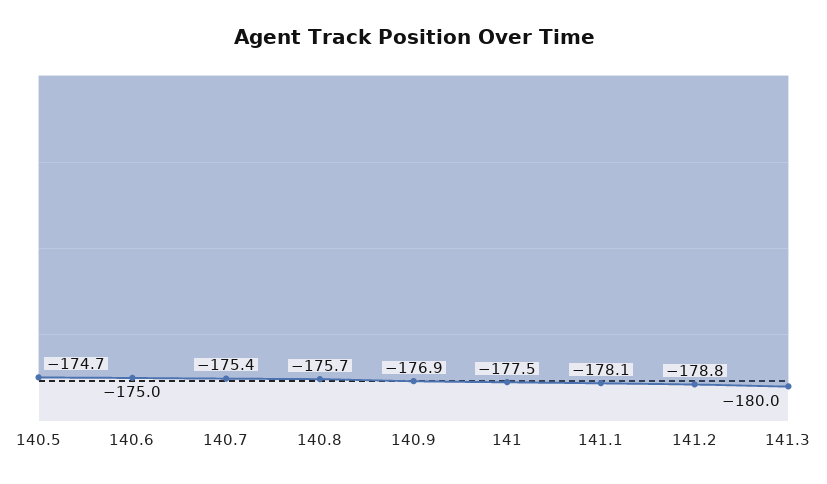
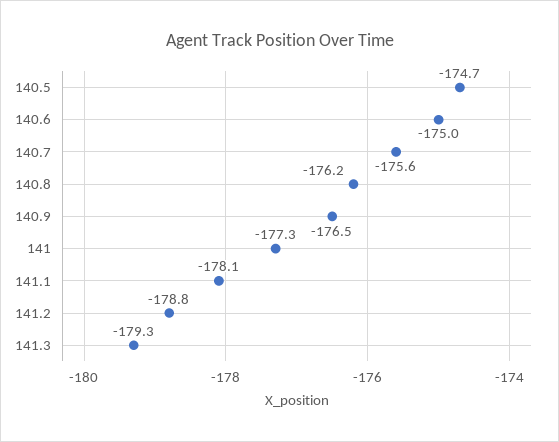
140.7: -175.4 -> -175.6
140.8: -175.7 -> -176.2
140.9: -176.9 -> -176.5
141: -177.5 -> -177.3
141.3: -180 -> -179.3

